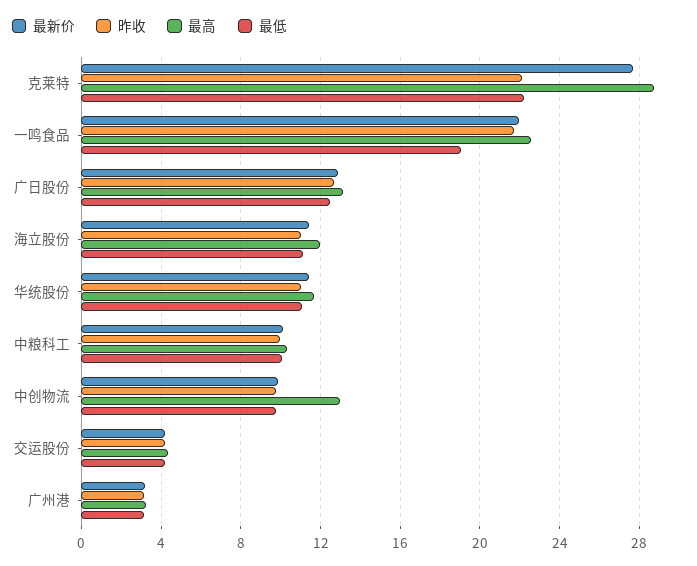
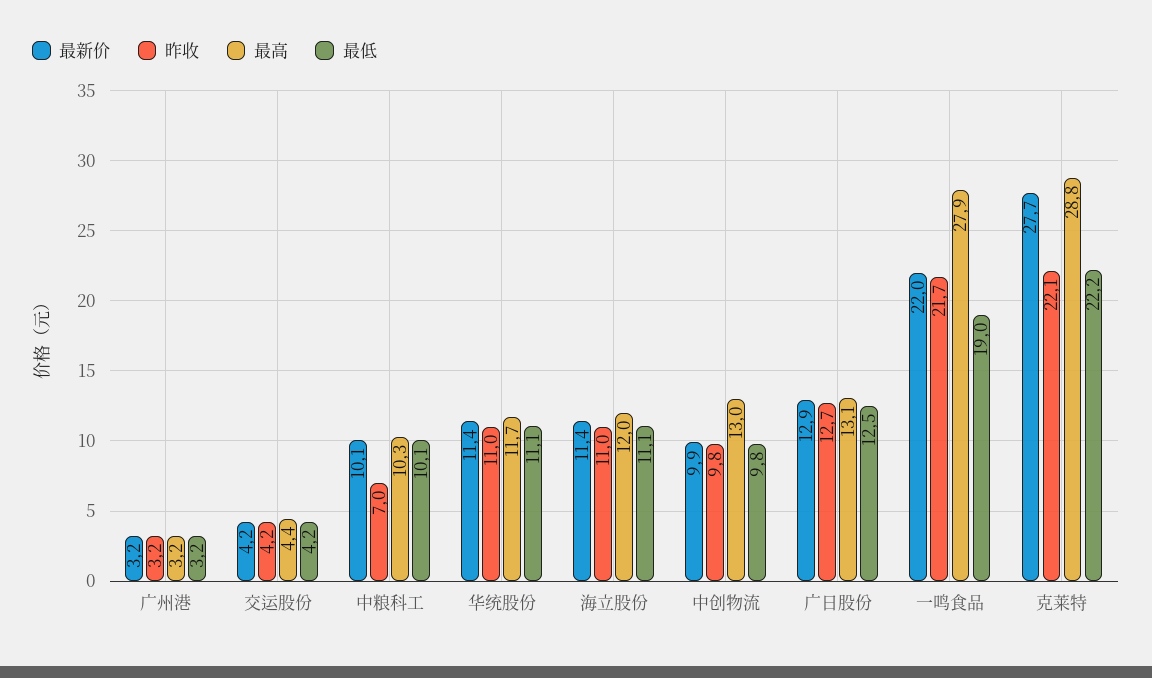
最高, 一鸣食品: 22.5 -> 27.9
昨收, 中粮科工: 10 -> 7

